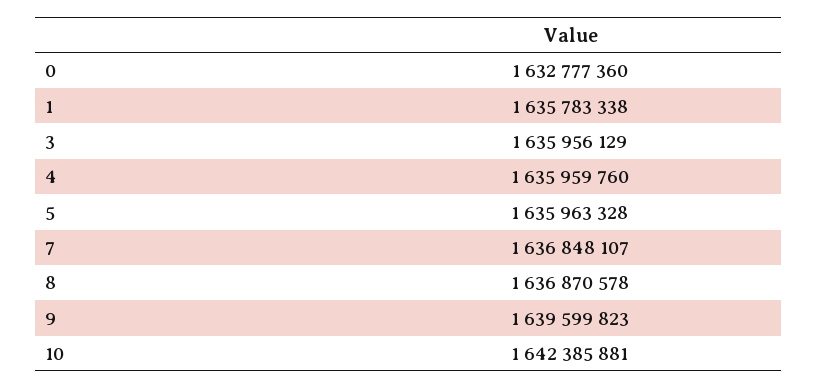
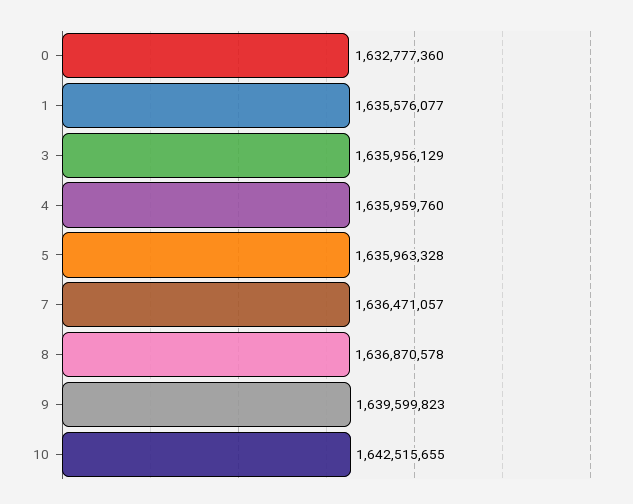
1: 1635783338 -> 1635576077
7: 1636848107 -> 1636471057
10: 1642385881 -> 1642515655

